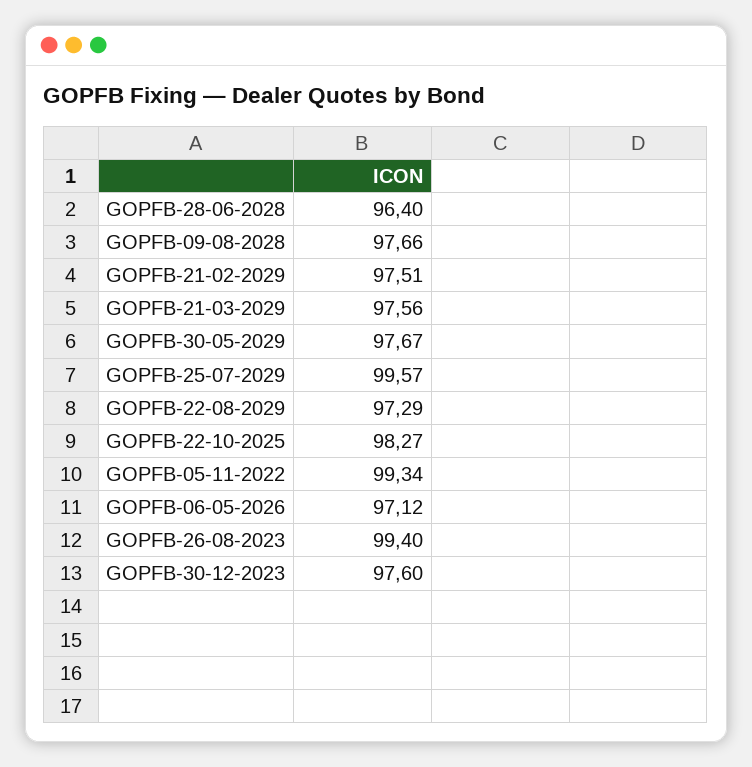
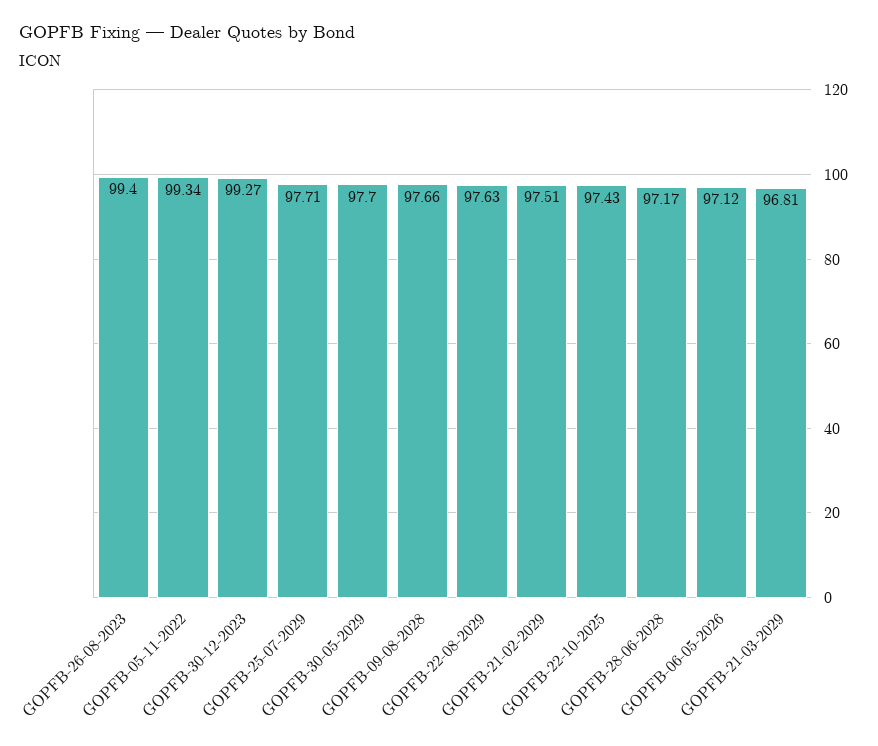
GOPFB-28-06-2028: 96.4 -> 97.17
GOPFB-21-03-2029: 97.56 -> 96.81
GOPFB-30-05-2029: 97.67 -> 97.7
GOPFB-25-07-2029: 99.57 -> 97.71
GOPFB-22-08-2029: 97.29 -> 97.63
GOPFB-22-10-2025: 98.27 -> 97.43
GOPFB-30-12-2023: 97.6 -> 99.27

